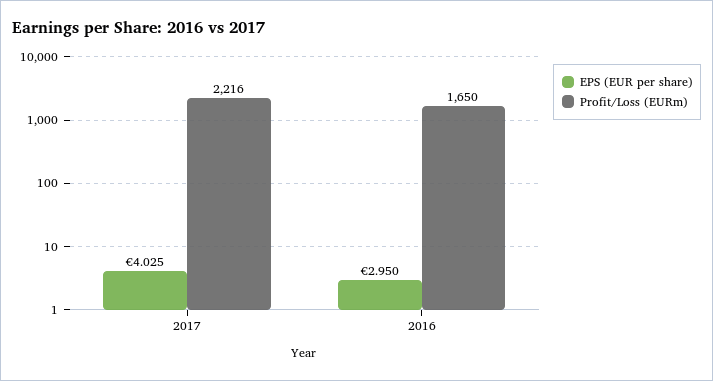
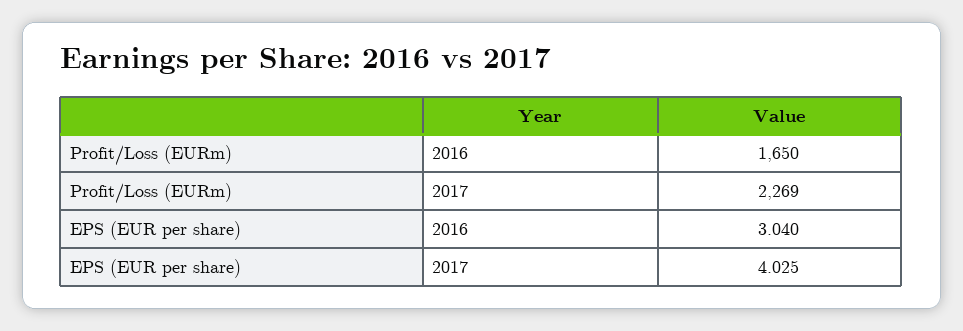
Profit/Loss (EURm), 2017: 2216 -> 2269
EPS (EUR per share), 2016: 2.95 -> 3.04

